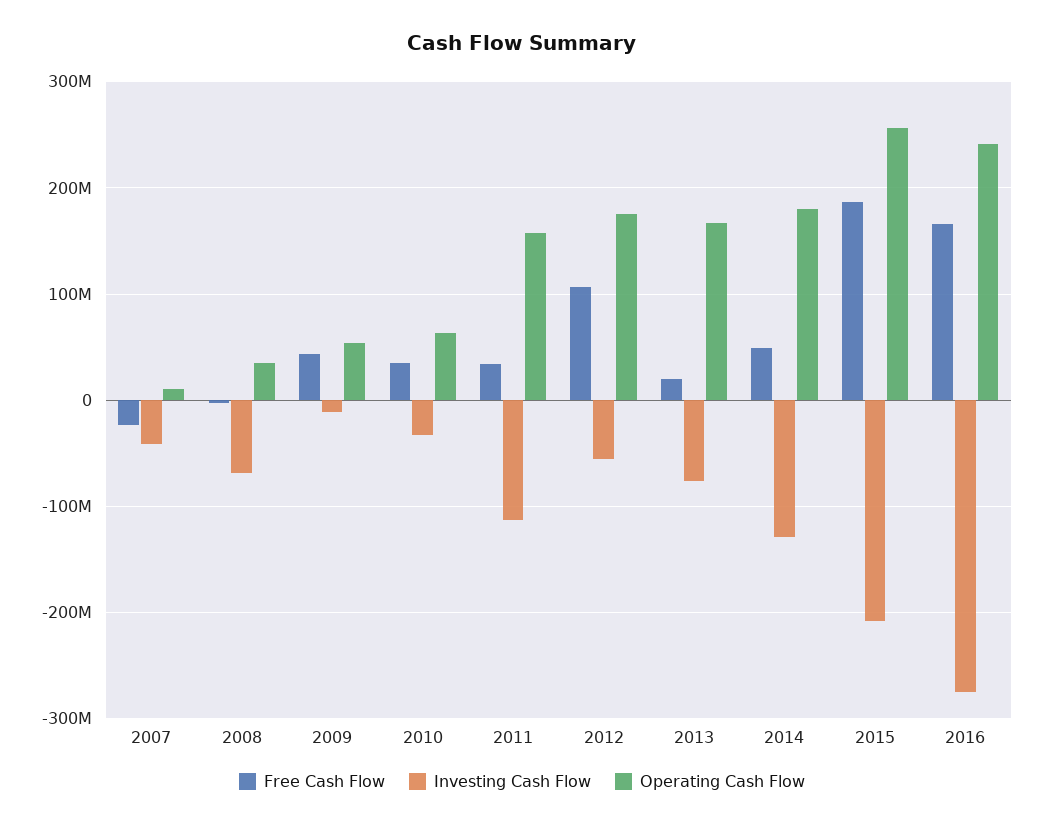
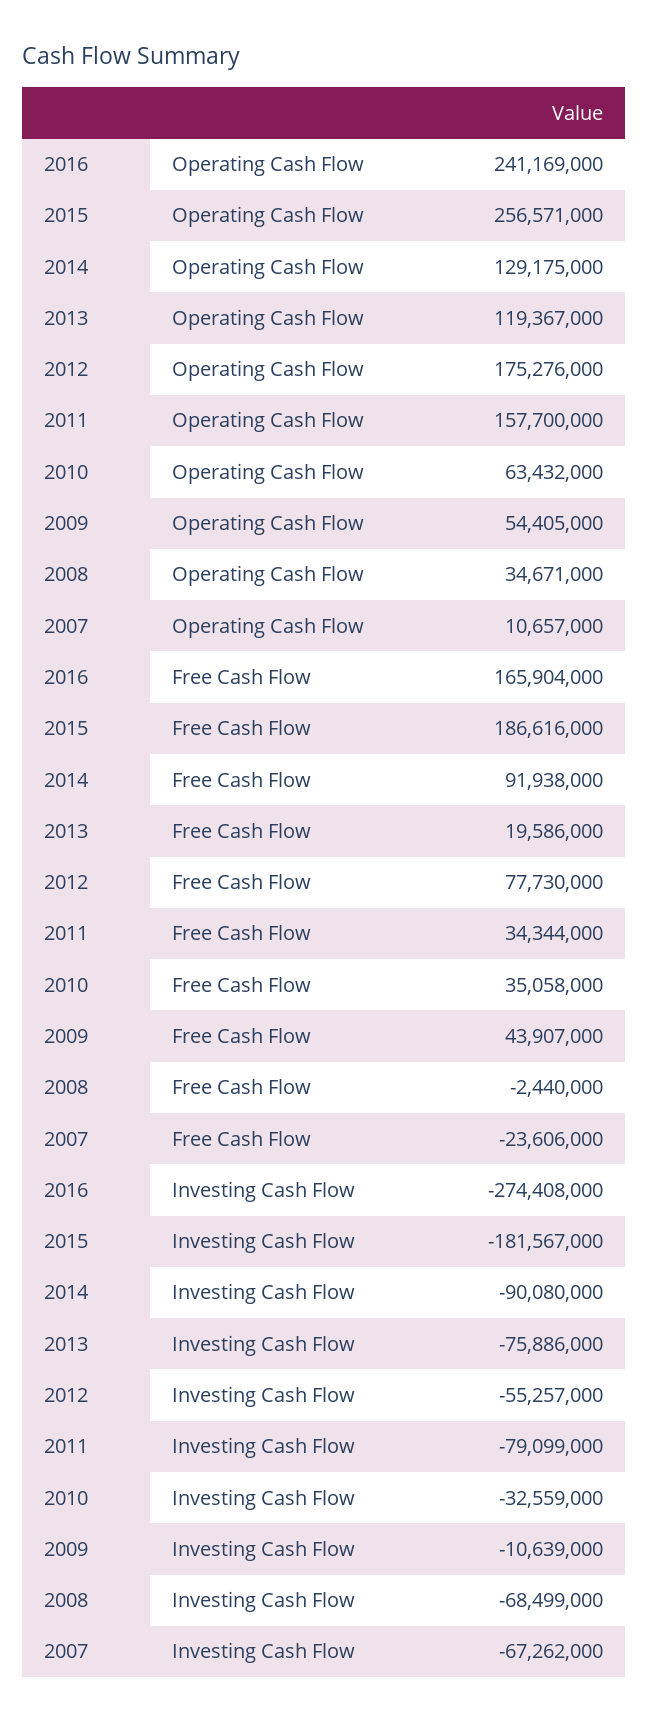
Investing Cash Flow, 2007: -40000000 -> -67262000
Investing Cash Flow, 2011: -110000000 -> -79099000
Free Cash Flow, 2012: 110000000 -> 77730000
Operating Cash Flow, 2013: 170000000 -> 119367000
Free Cash Flow, 2014: 50000000 -> 91938000
Investing Cash Flow, 2014: -130000000 -> -90080000
Operating Cash Flow, 2014: 180000000 -> 129175000
Investing Cash Flow, 2015: -210000000 -> -181567000

